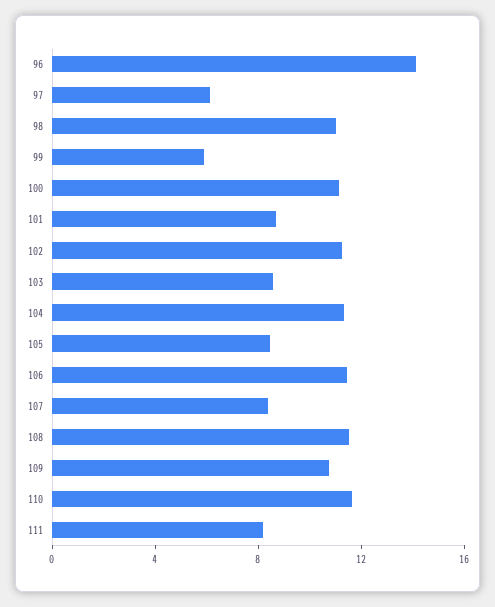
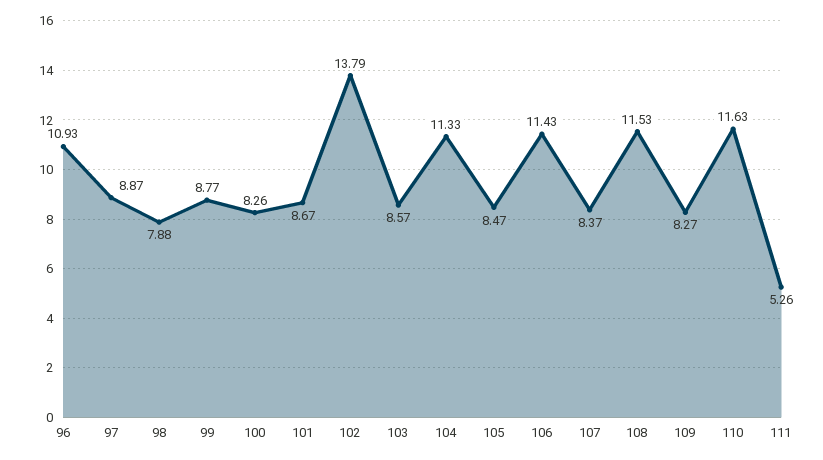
96: 14 -> 10.93
97: 6 -> 8.87
98: 11 -> 7.88
99: 6 -> 8.77
100: 11 -> 8.26
102: 11 -> 13.79
109: 11 -> 8.27
111: 8 -> 5.26

